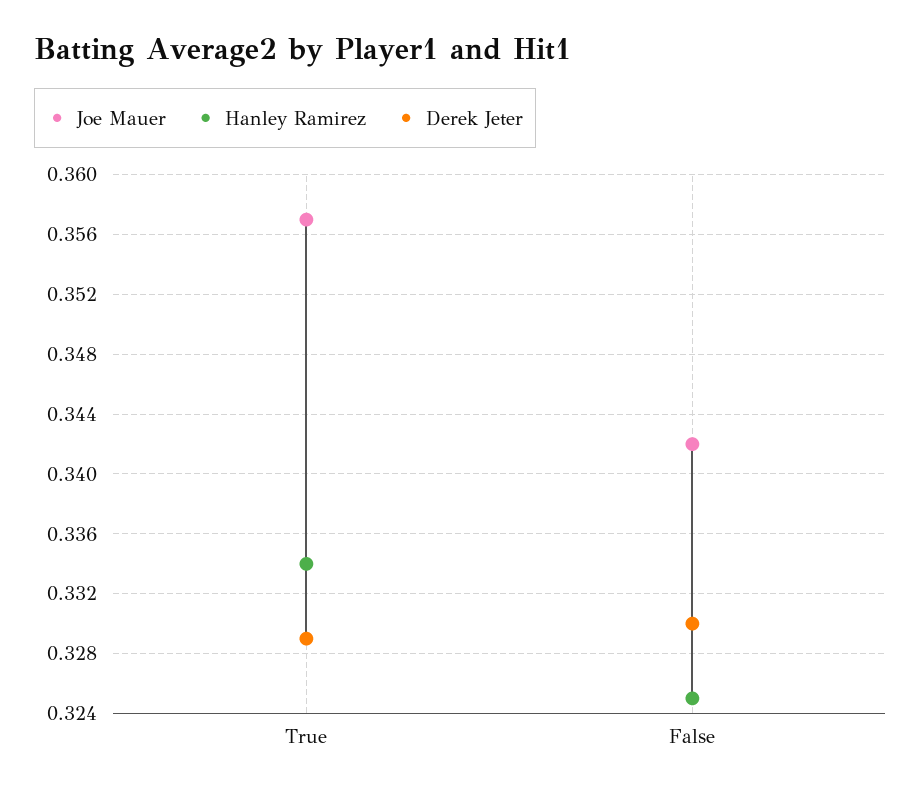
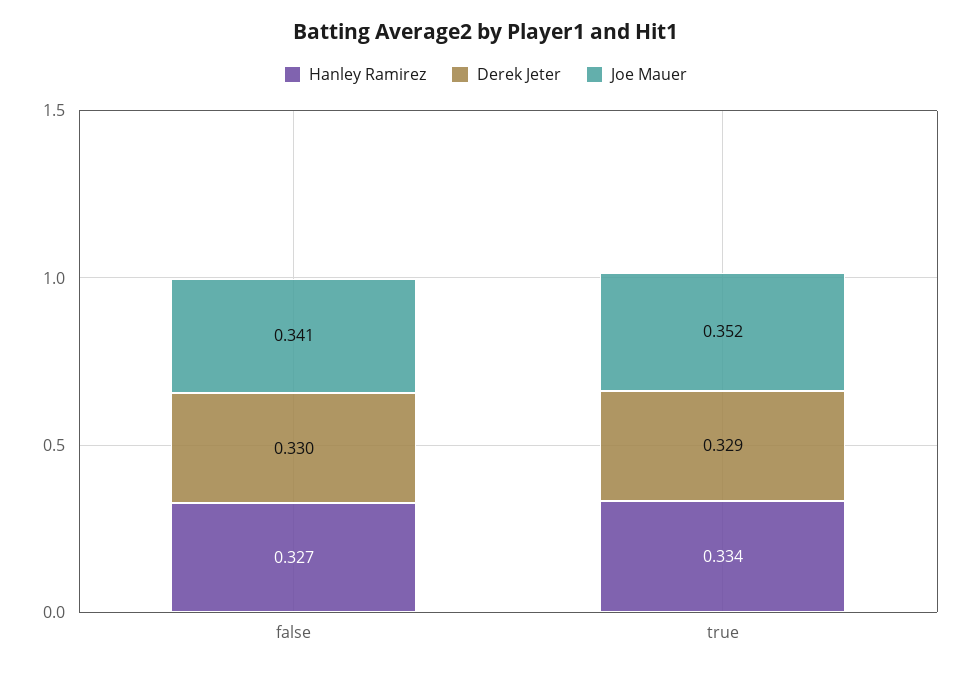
Joe Mauer, True: 0.357 -> 0.352
Joe Mauer, False: 0.342 -> 0.341
Hanley Ramirez, False: 0.325 -> 0.327

